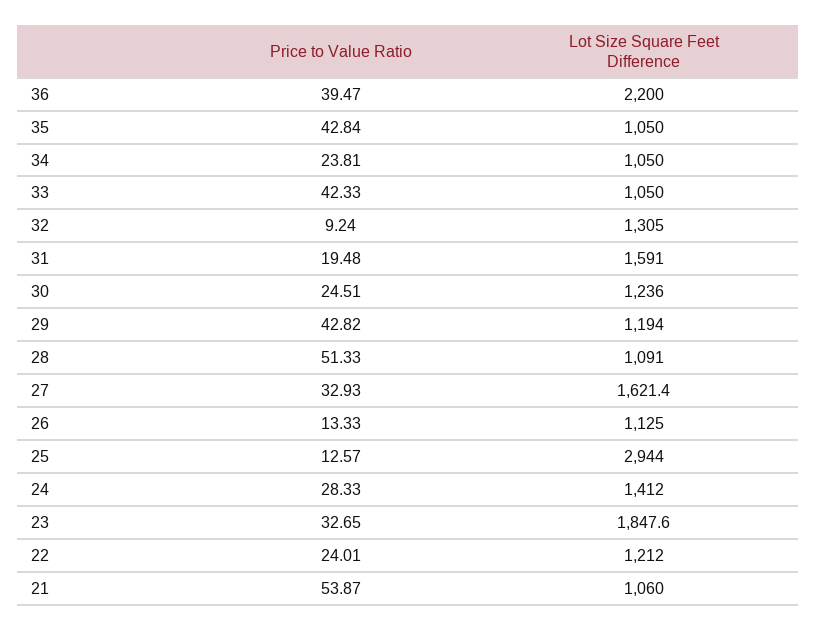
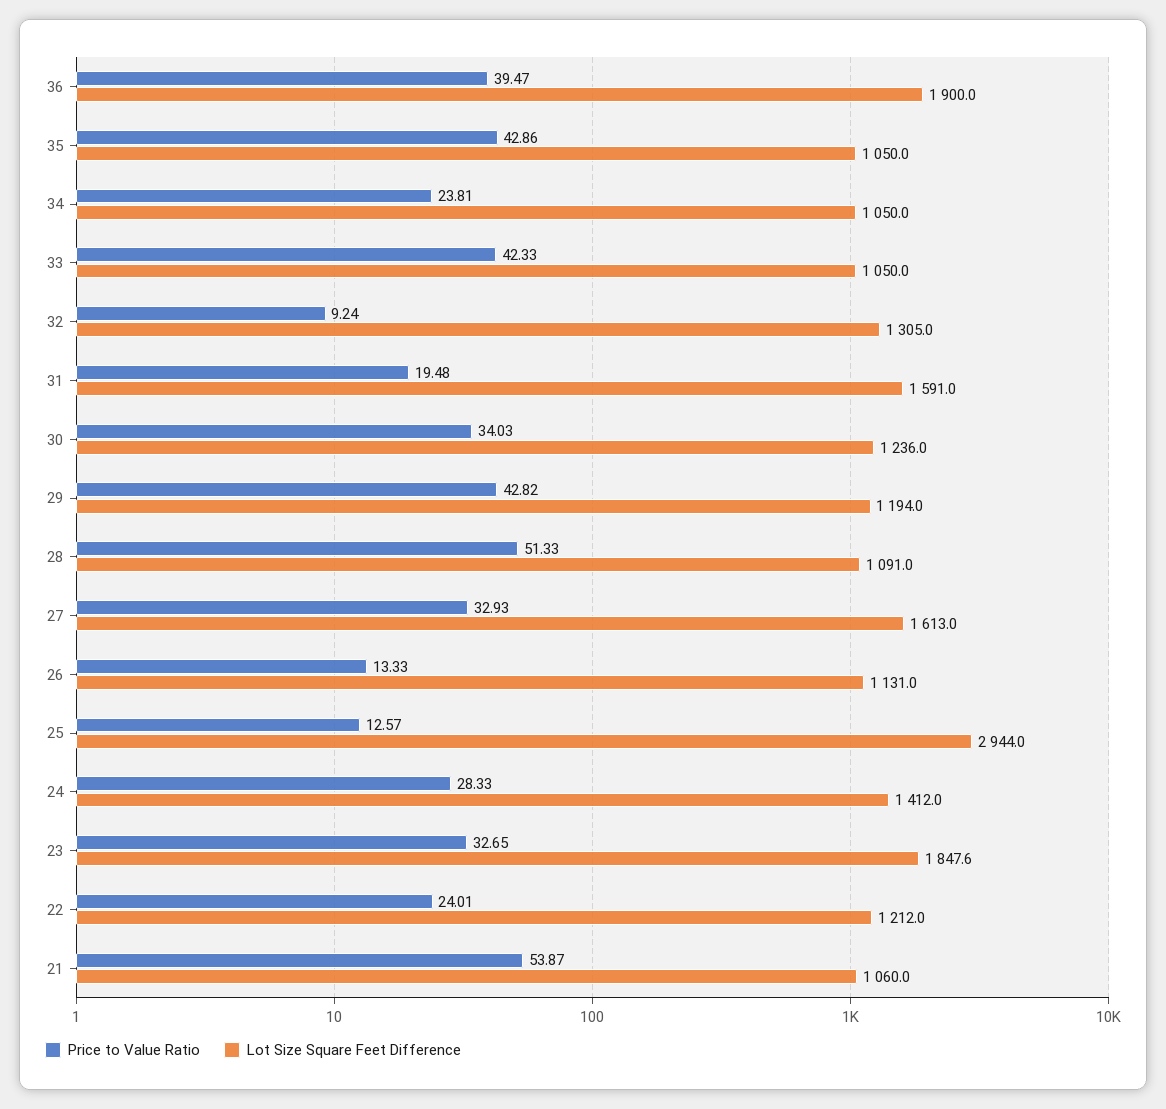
Lot Size Square Feet Difference, 36: 2200 -> 1900
Price to Value Ratio, 35: 42.84 -> 42.86
Price to Value Ratio, 30: 24.51 -> 34.03
Lot Size Square Feet Difference, 27: 1621.4 -> 1613
Lot Size Square Feet Difference, 26: 1125 -> 1131

